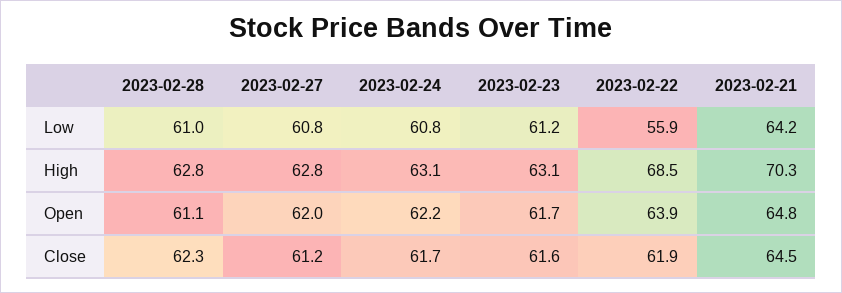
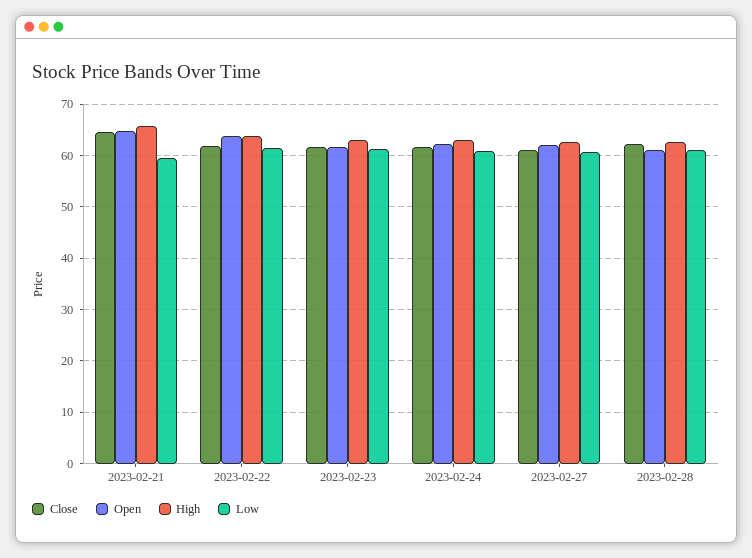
Low, 2023-02-22: 55.9 -> 62
Low, 2023-02-21: 64.2 -> 60
High, 2023-02-22: 68.5 -> 64
High, 2023-02-21: 70.3 -> 66

